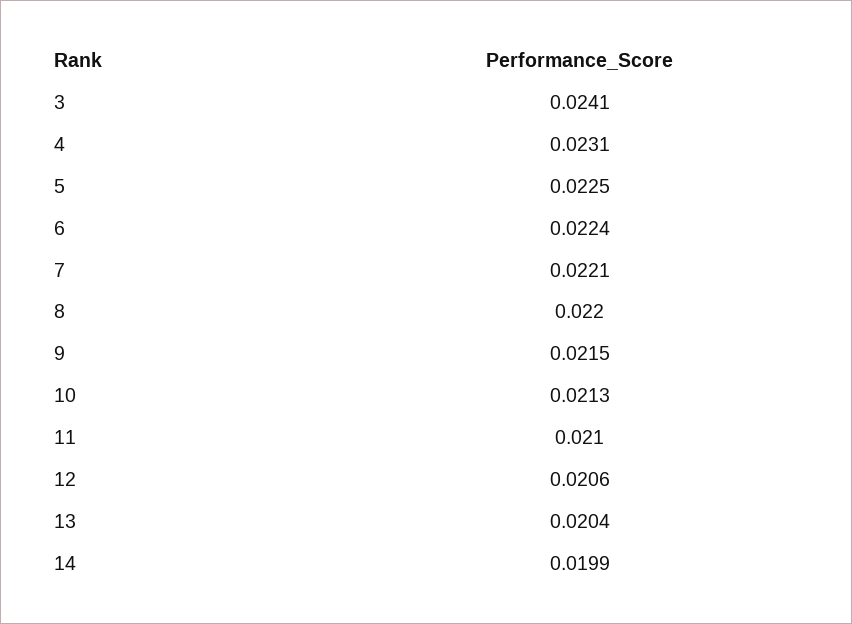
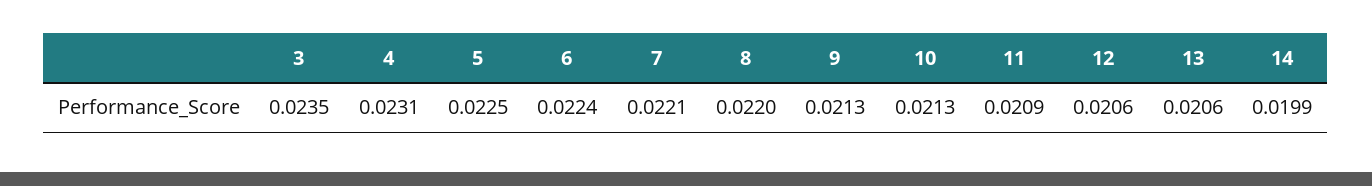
3: 0.0241 -> 0.0235
9: 0.0215 -> 0.0213
11: 0.021 -> 0.0209
13: 0.0204 -> 0.0206

